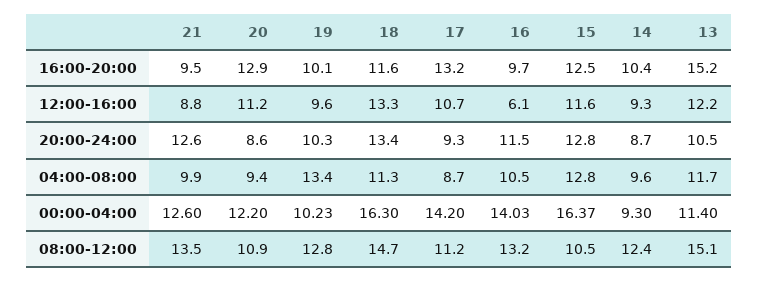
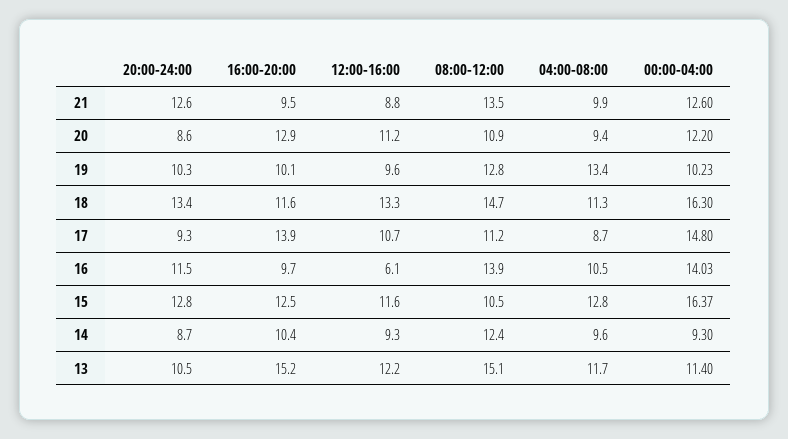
17, 16:00-20:00: 13.2 -> 13.9
17, 00:00-04:00: 14.2 -> 14.8
16, 08:00-12:00: 13.2 -> 13.9

